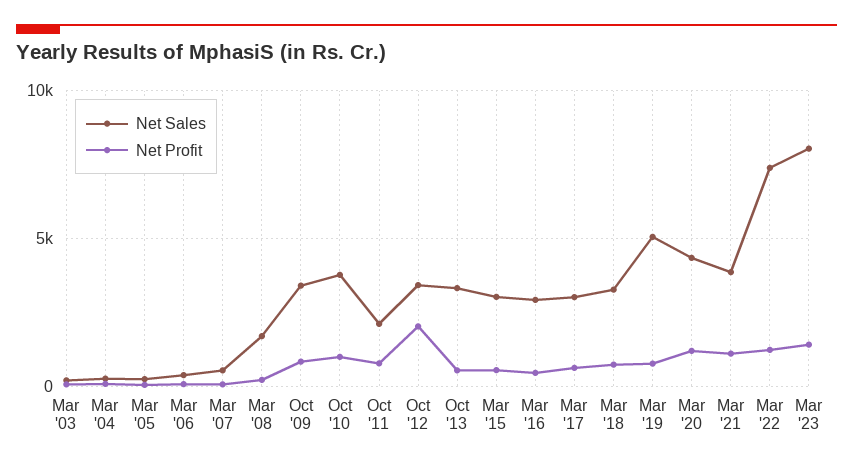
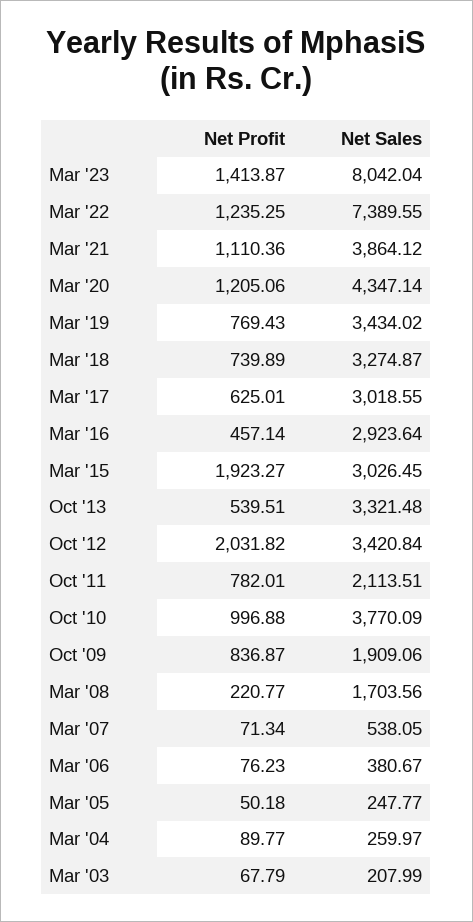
Net Sales, Oct '09: 3500 -> 1909.06
Net Profit, Mar '15: 500 -> 1923.27
Net Sales, Mar '19: 5000 -> 3434.02

